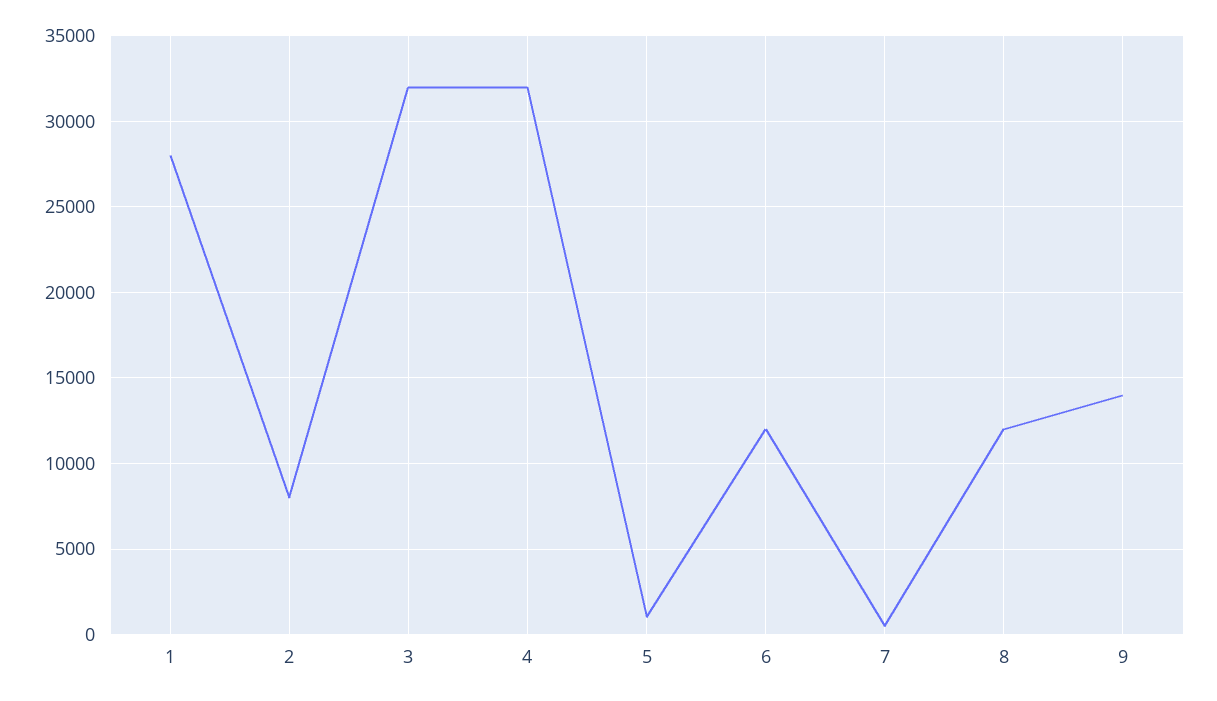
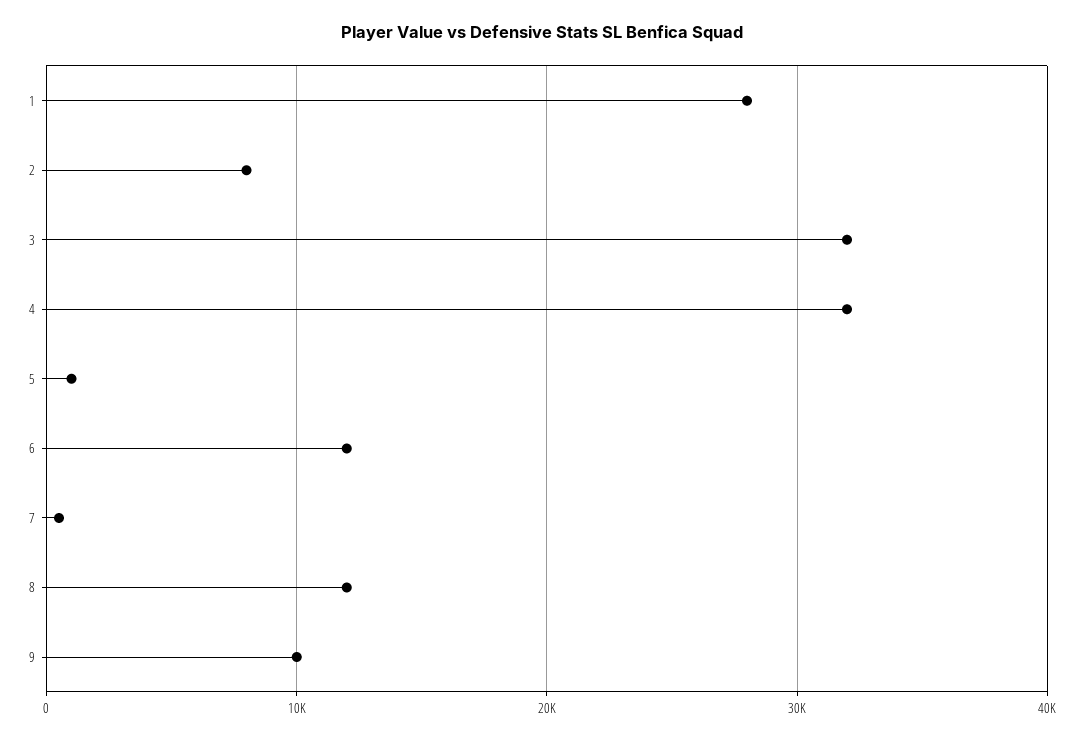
9: 14000 -> 10000

